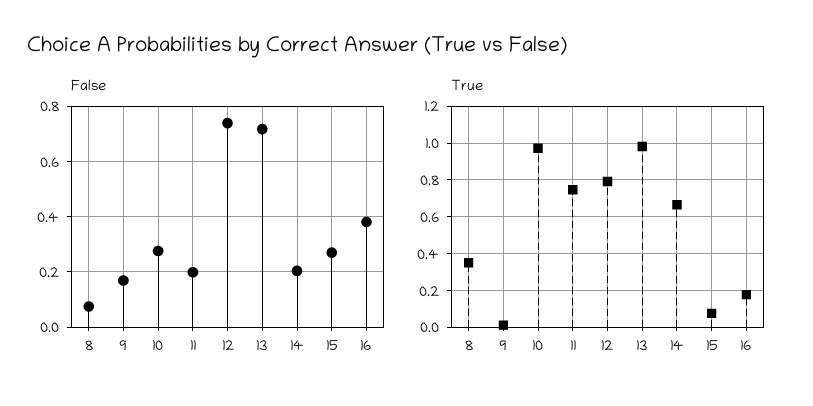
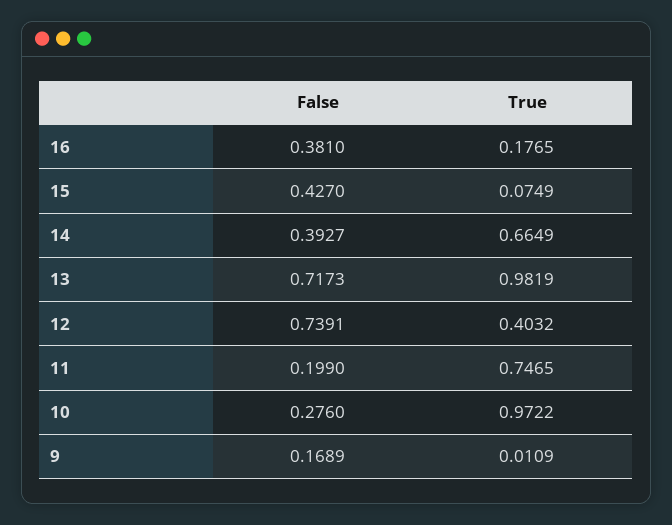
False, 8: 0.075 -> none
False, 14: 0.2 -> 0.3927
False, 15: 0.275 -> 0.427
True, 8: 0.35 -> none
True, 12: 0.8 -> 0.4032

